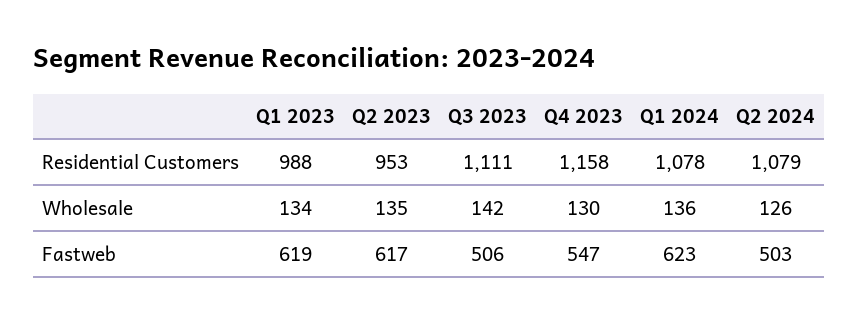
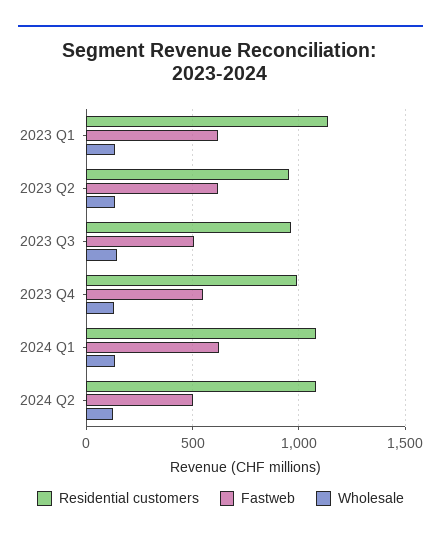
Residential Customers, Q1 2023: 988 -> 1150
Residential Customers, Q3 2023: 1111 -> 950
Residential Customers, Q4 2023: 1158 -> 1000

